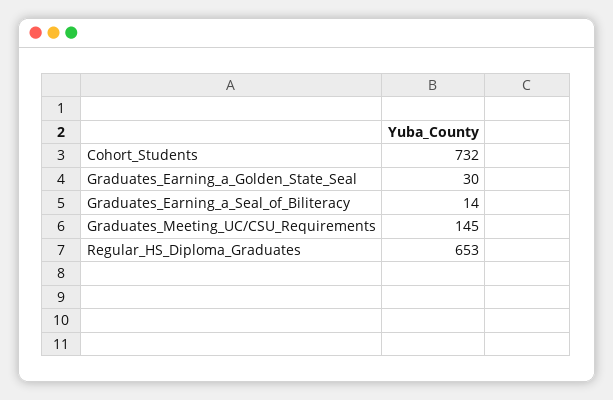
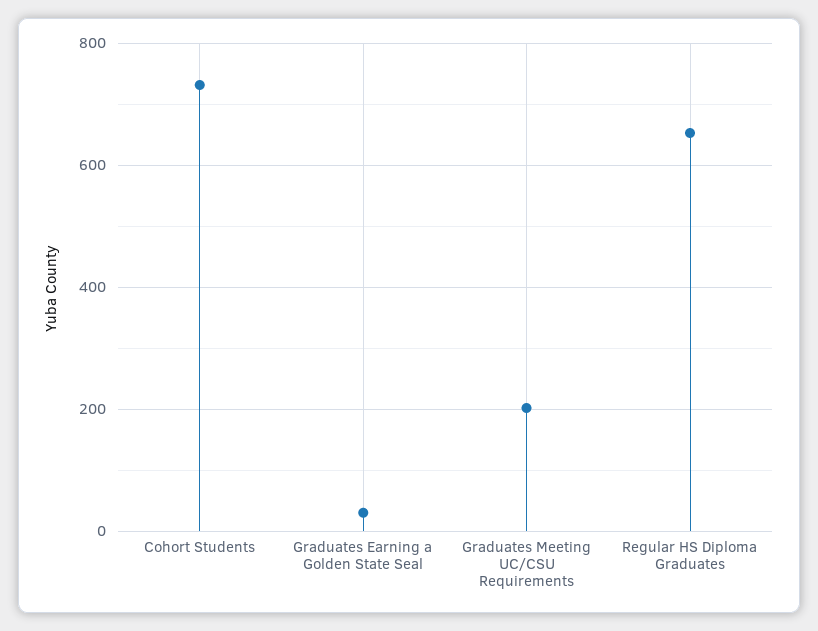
Graduates_Earning_a_Seal_of_Biliteracy: 14 -> none
Graduates_Meeting_UC/CSU_Requirements: 145 -> 200

